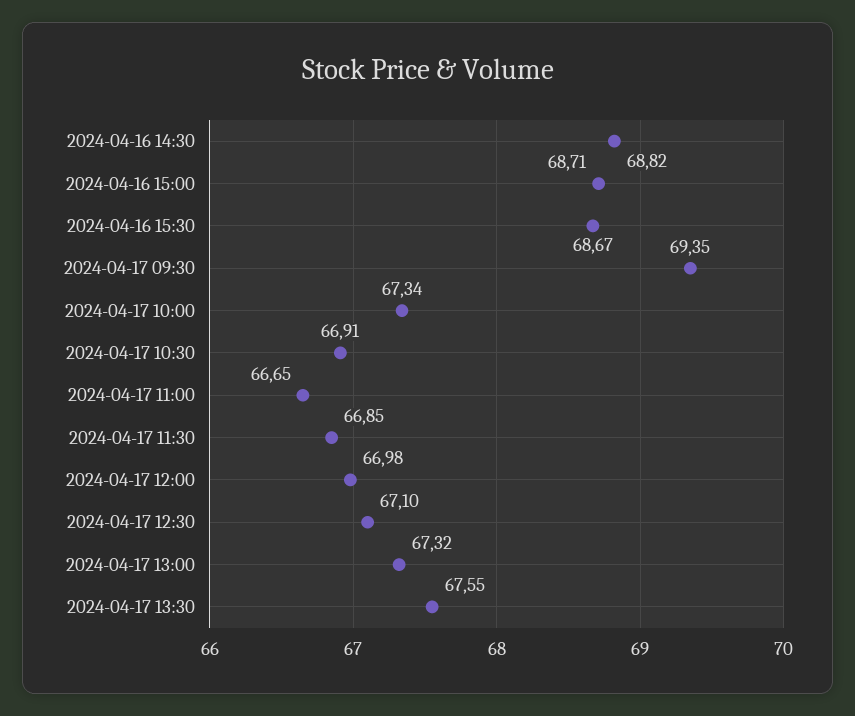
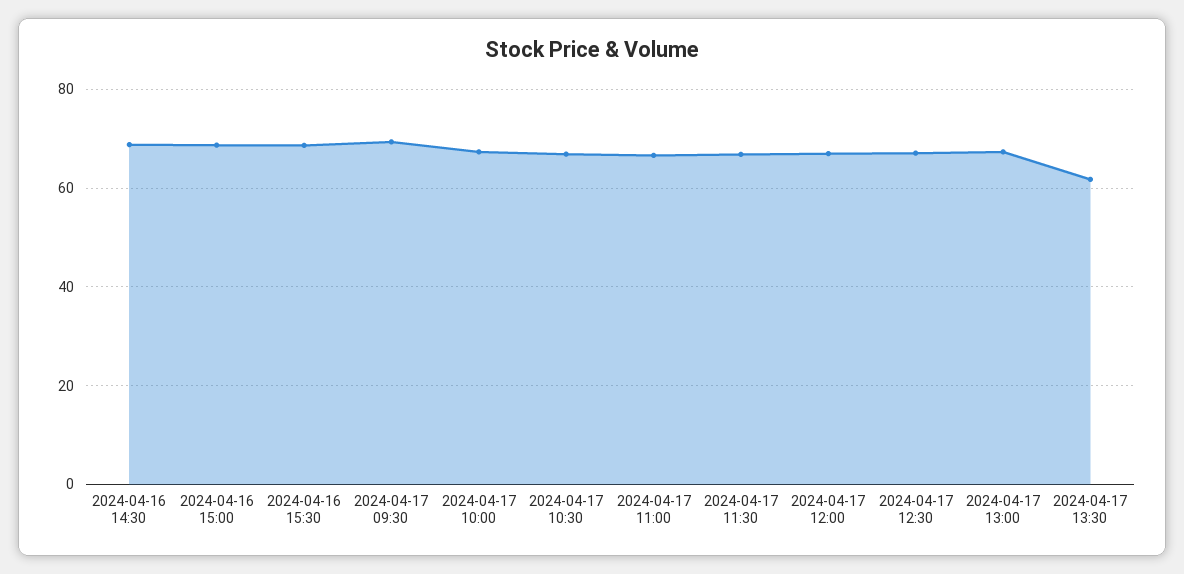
2024-04-17 13:30: 67.55 -> 62

